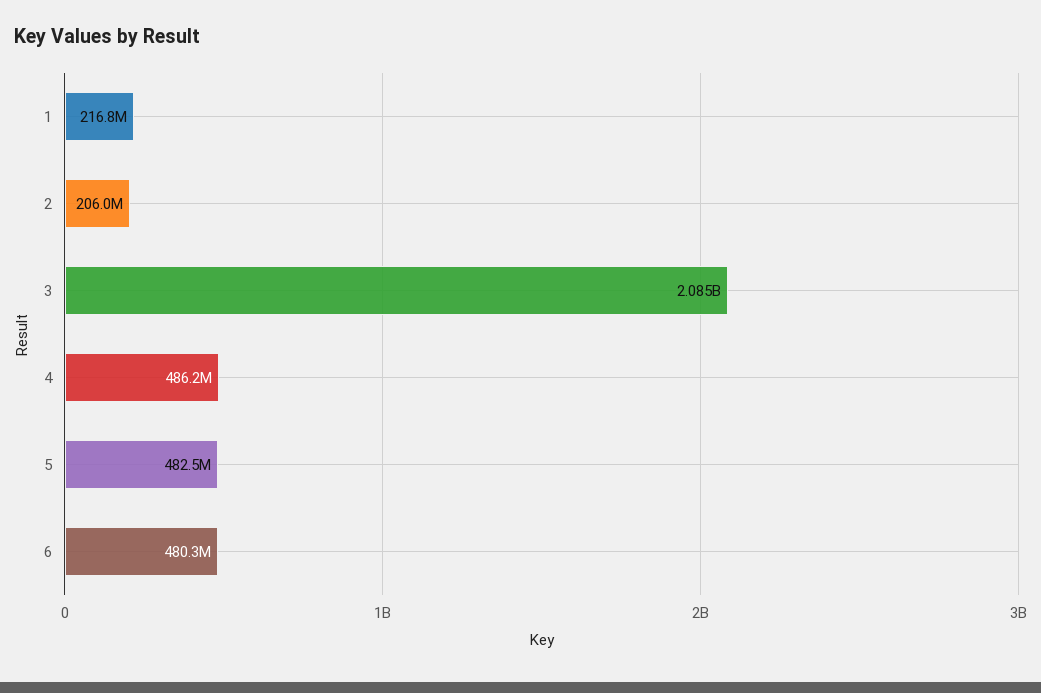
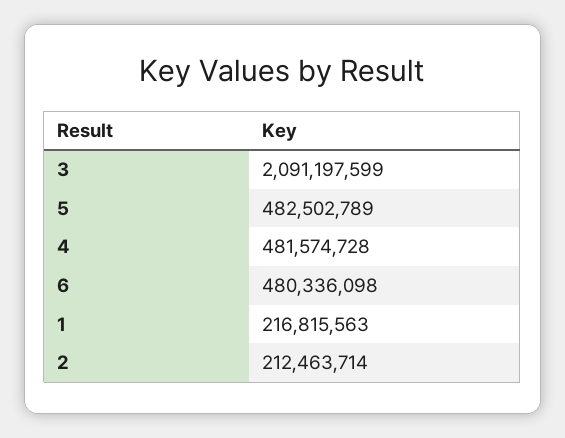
2: 206000000 -> 212463714
3: 2085000000 -> 2091197599
4: 486200000 -> 481574728

